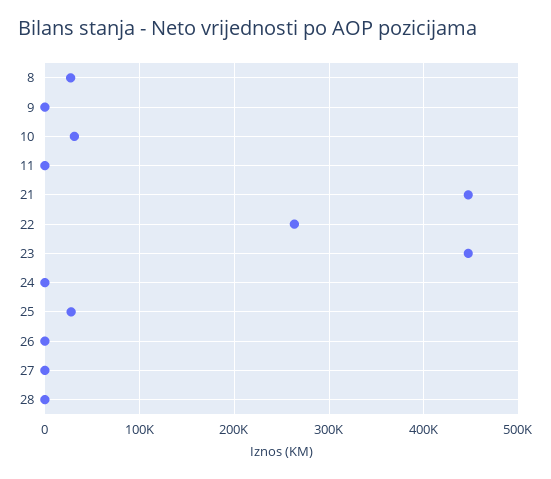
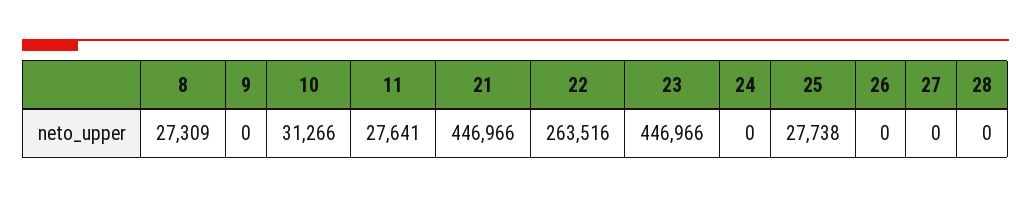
11: 0 -> 27641

